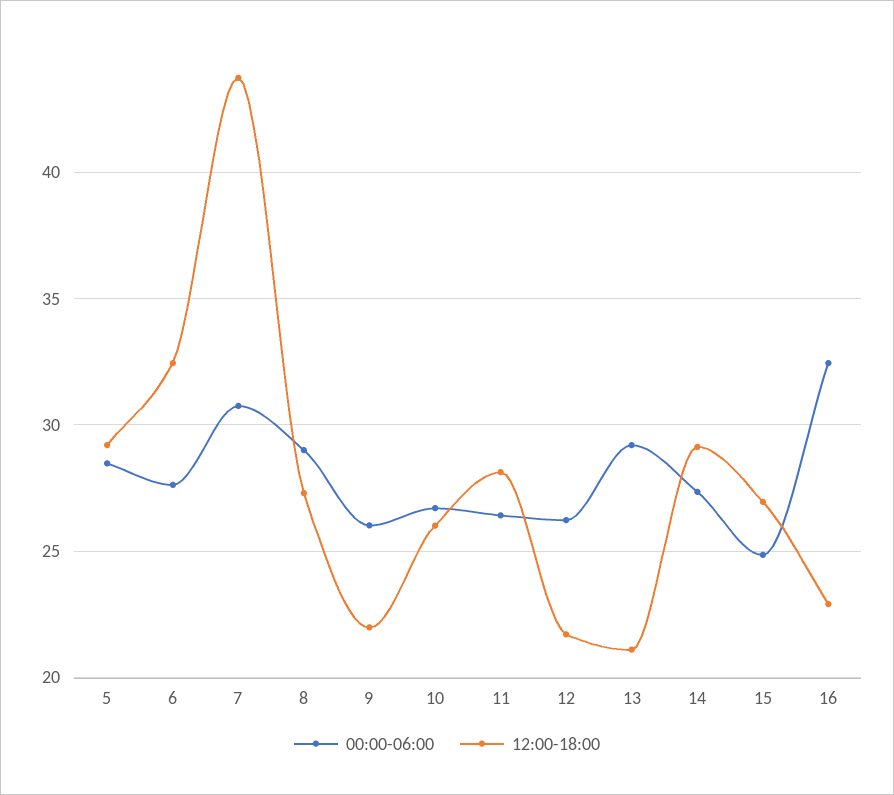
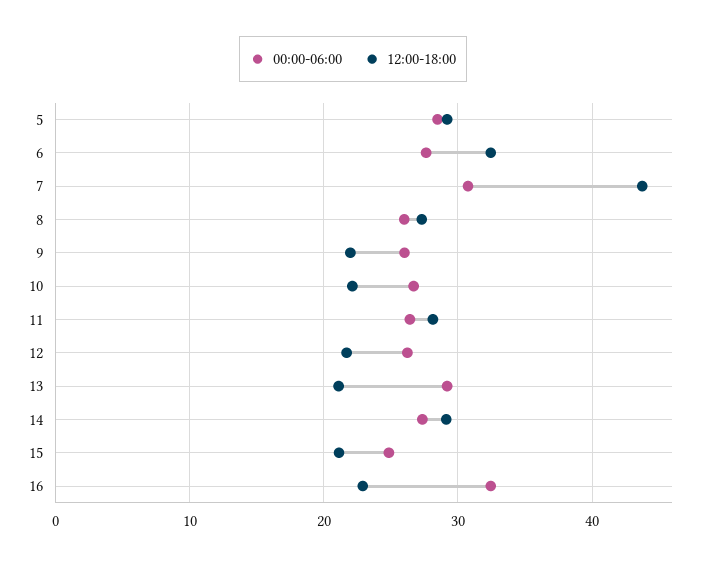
00:00-06:00, 8: 29 -> 26
12:00-18:00, 10: 26 -> 22
12:00-18:00, 15: 27 -> 21

